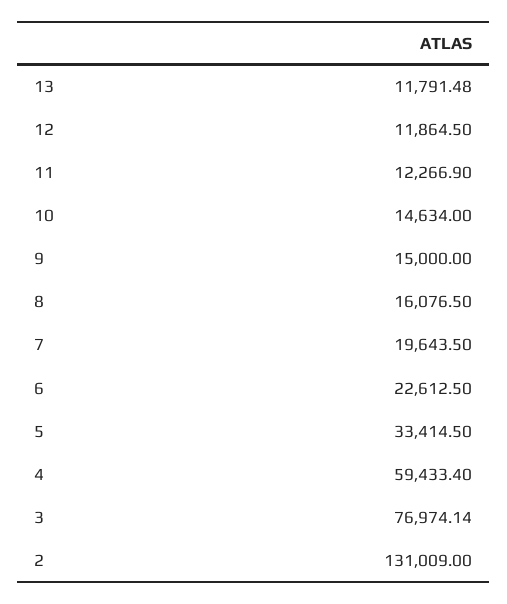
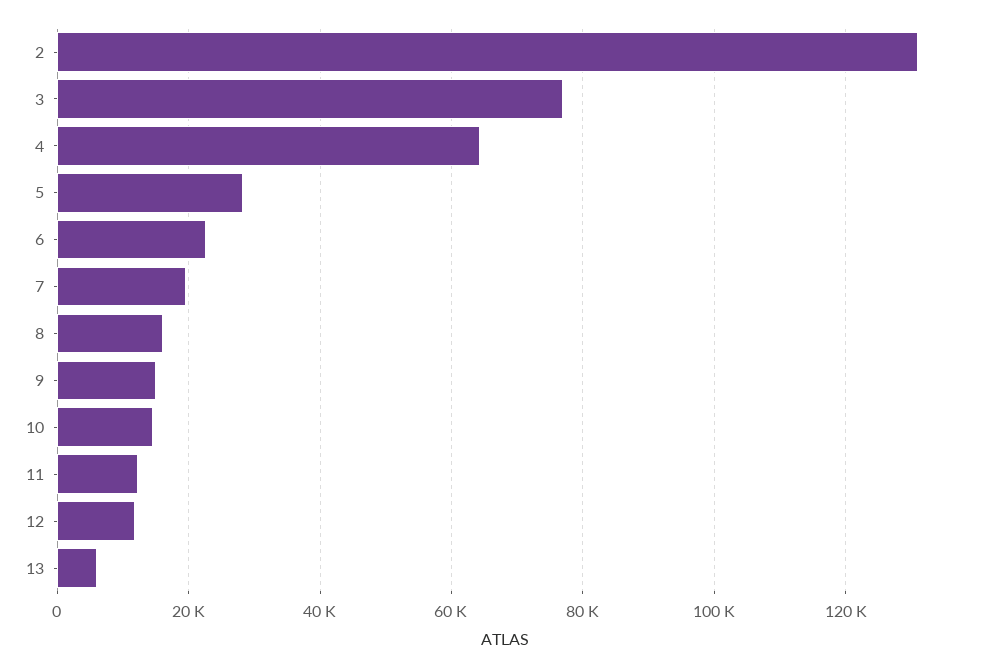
13: 11791.48 -> 6000
5: 33414.5 -> 28000
4: 59433.4 -> 64000

